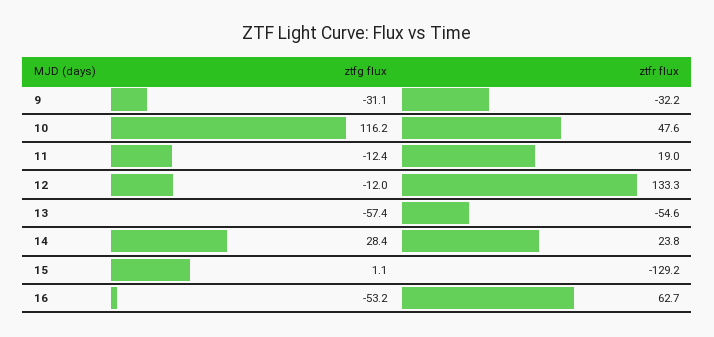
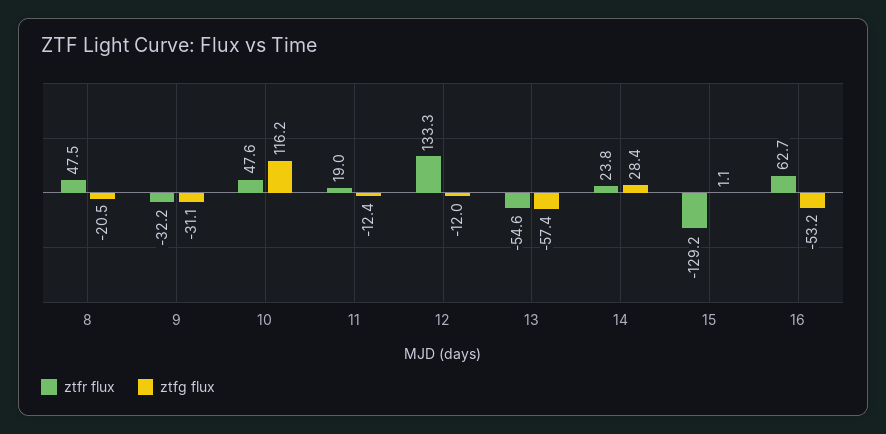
ztfr flux, 8: none -> 47.5
ztfg flux, 8: none -> -20.5

